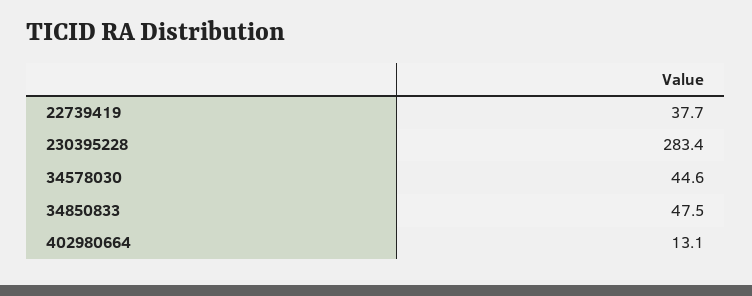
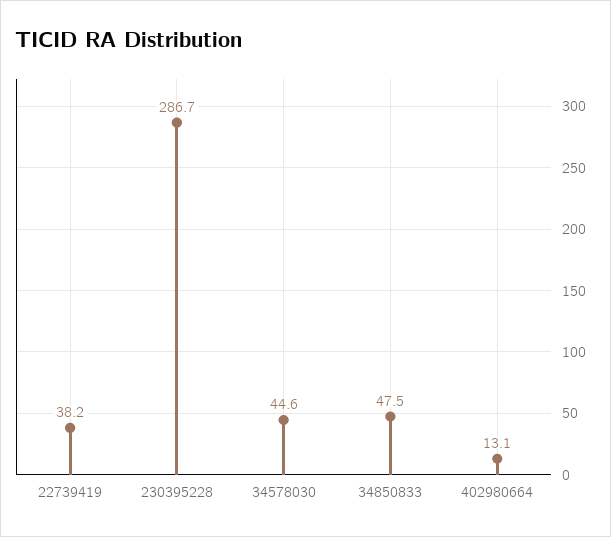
22739419: 37.7 -> 38.2
230395228: 283.4 -> 286.7

